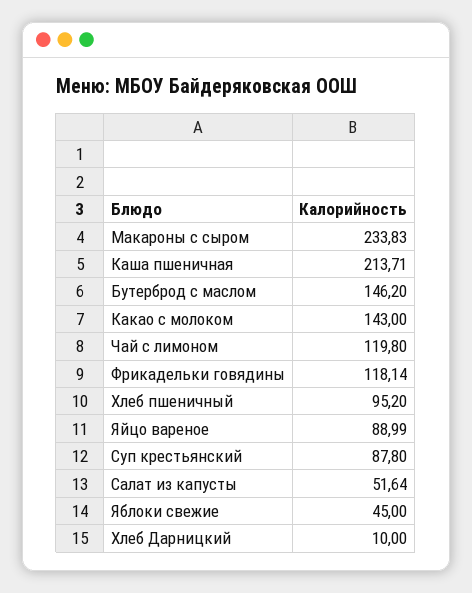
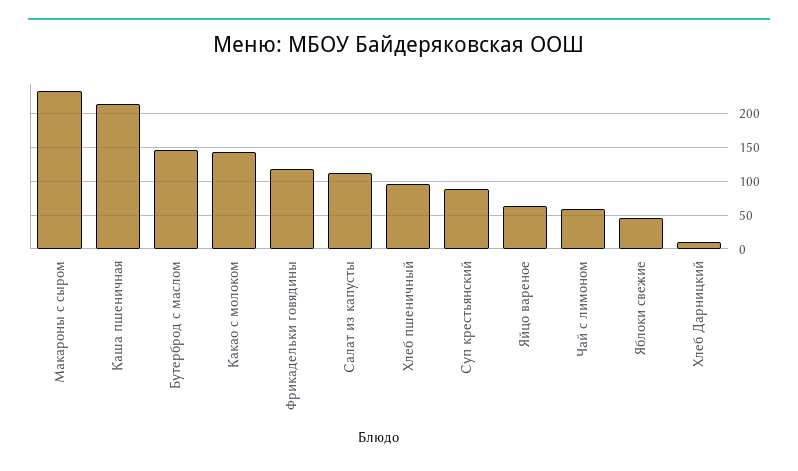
Чай с лимоном: 119.8 -> 60
Яйцо вареное: 88.99 -> 60
Салат из капусты: 51.64 -> 110

